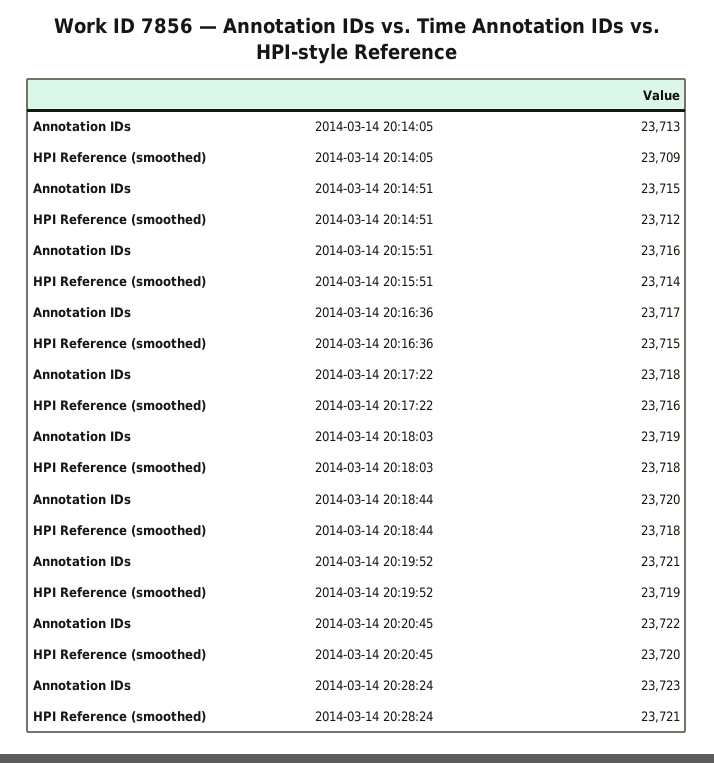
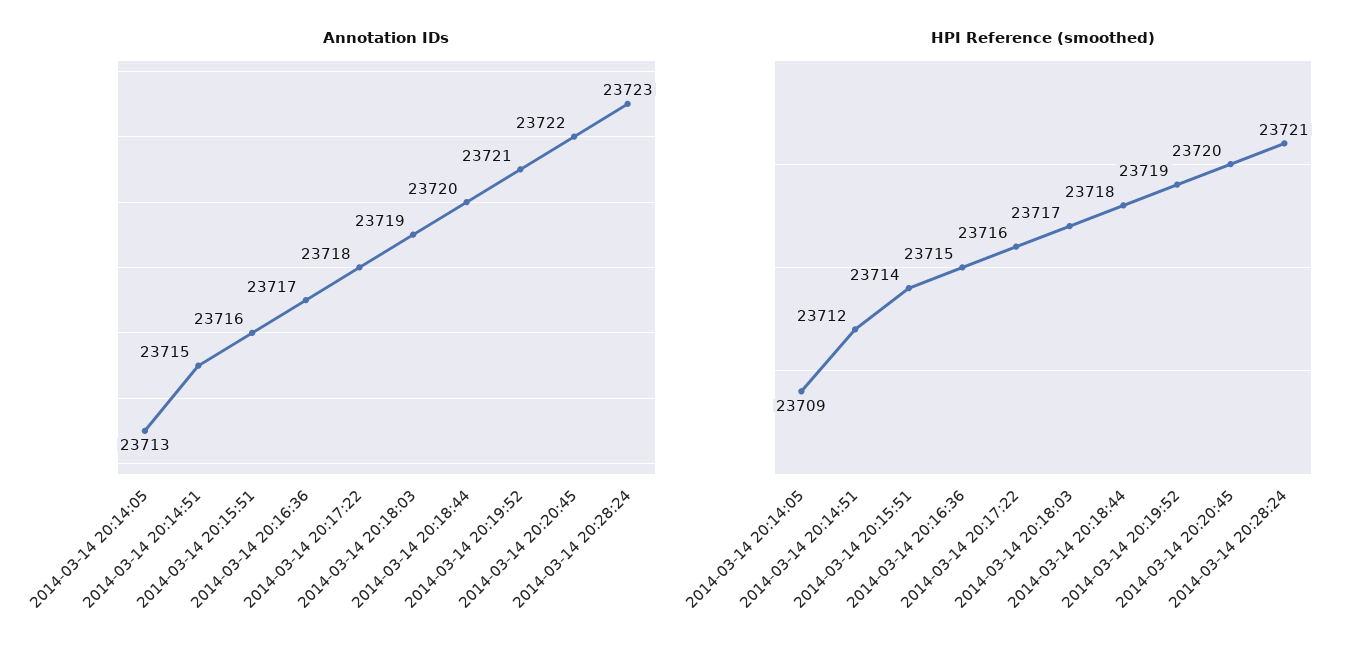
HPI Reference (smoothed), 2014-03-14 20:18:03: 23718 -> 23717

